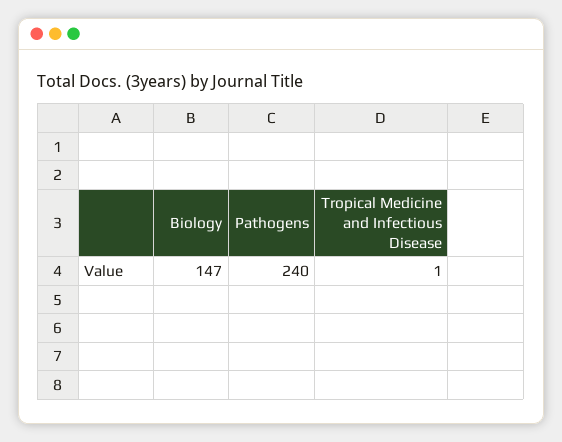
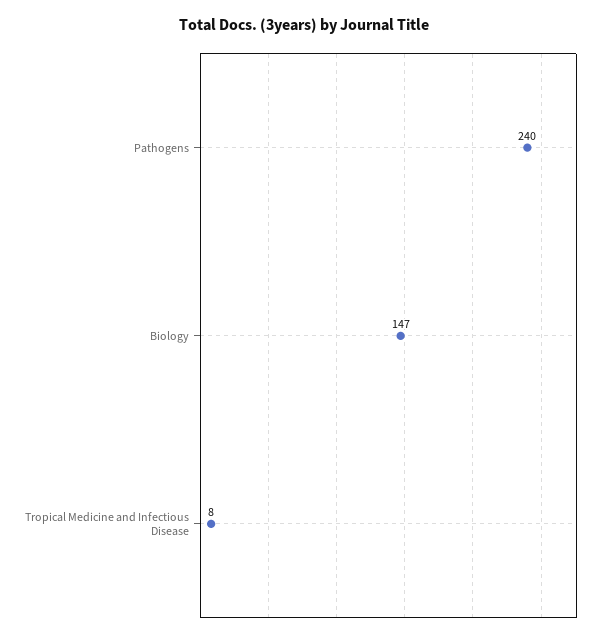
Tropical Medicine and Infectious Disease: 1 -> 8

